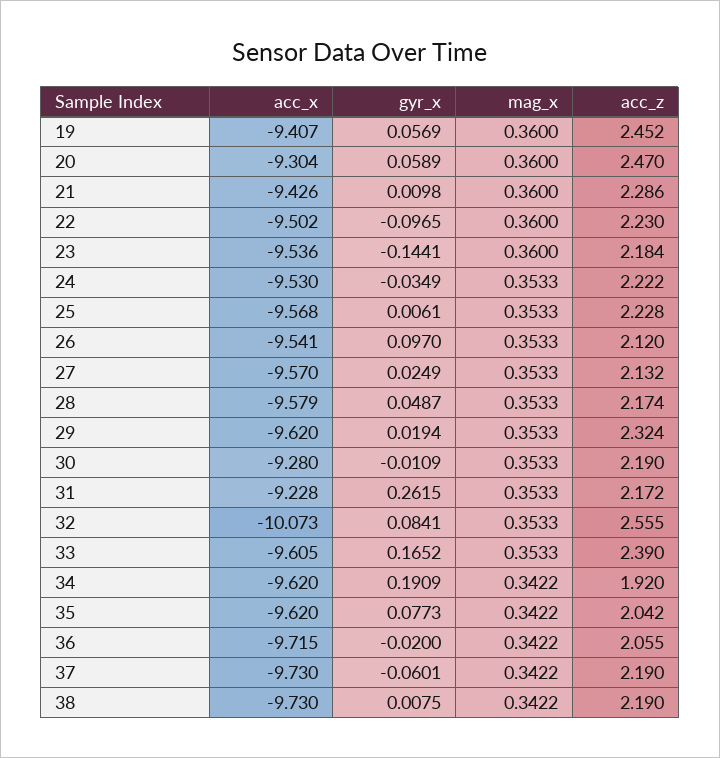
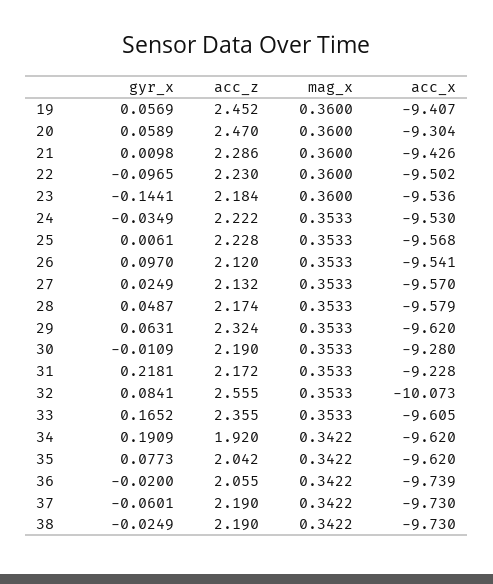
gyr_x, 29: 0.0194 -> 0.0631
gyr_x, 31: 0.2615 -> 0.2181
acc_z, 33: 2.39 -> 2.355
acc_x, 36: -9.715 -> -9.739
gyr_x, 38: 0.0075 -> -0.0249

